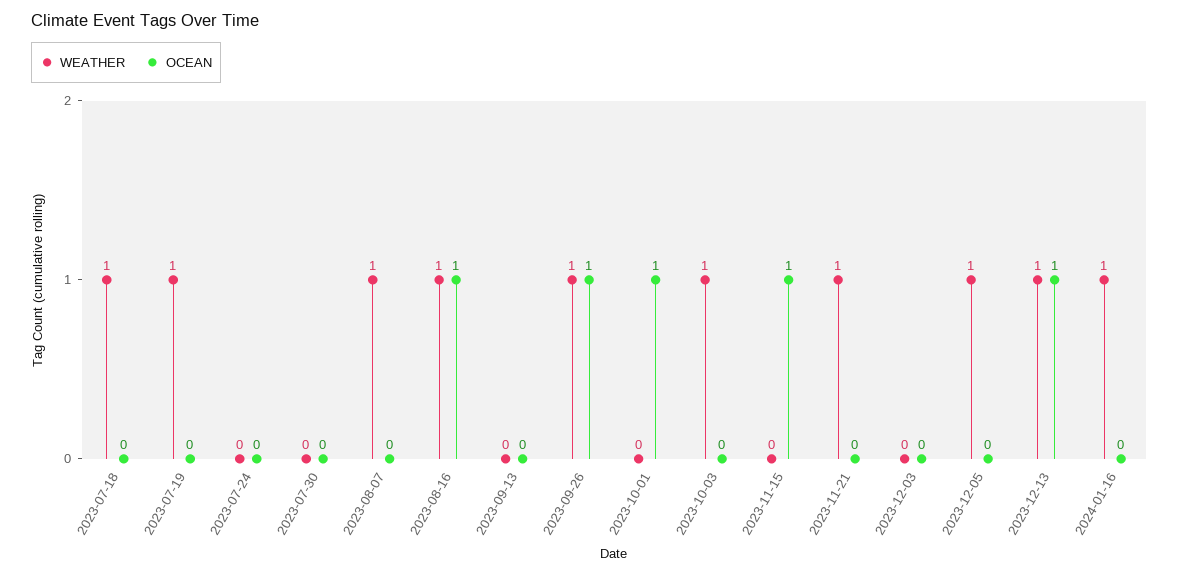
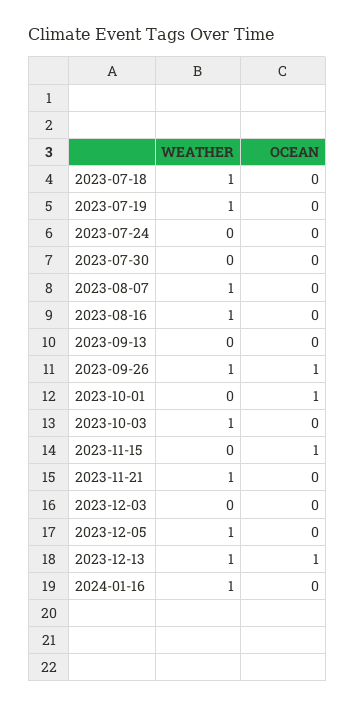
OCEAN, 2023-08-16: 1 -> 0

